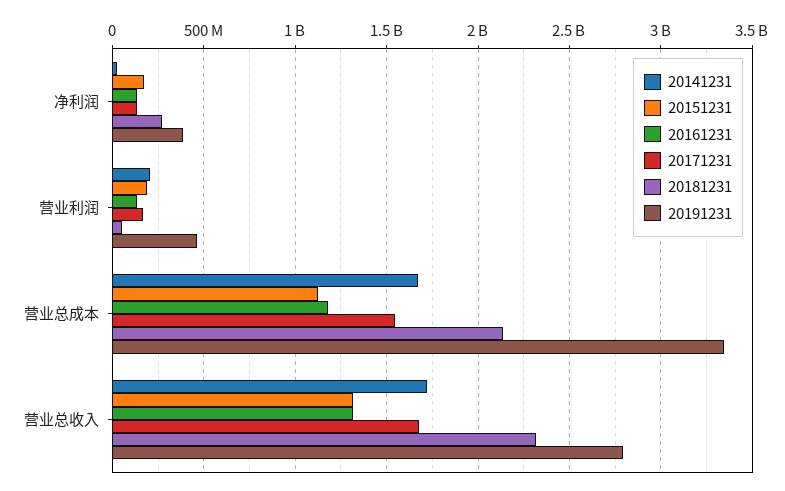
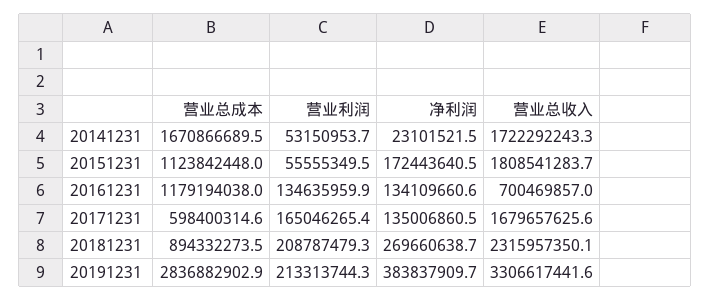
20141231, 营业利润: 200000000 -> 53150953.7
20151231, 营业利润: 200000000 -> 55555349.5
20181231, 营业利润: 50000000 -> 208787479.3
20191231, 营业利润: 450000000 -> 213313744.3
20171231, 营业总成本: 1550000000 -> 598400314.6
20181231, 营业总成本: 2150000000 -> 894332273.5
20191231, 营业总成本: 3350000000 -> 2836882902.9
20151231, 营业总收入: 1300000000 -> 1808541283.7
20161231, 营业总收入: 1300000000 -> 700469857
20191231, 营业总收入: 2800000000 -> 3306617441.6

